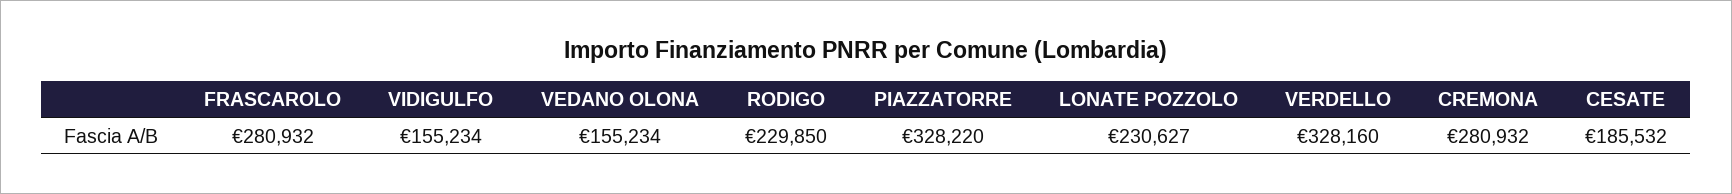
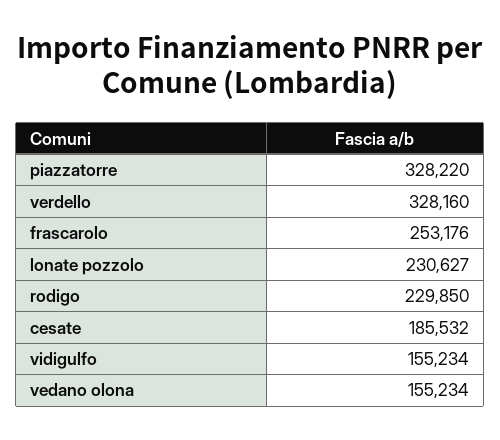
FRASCAROLO: 280932 -> 253176
CREMONA: 280932 -> none

